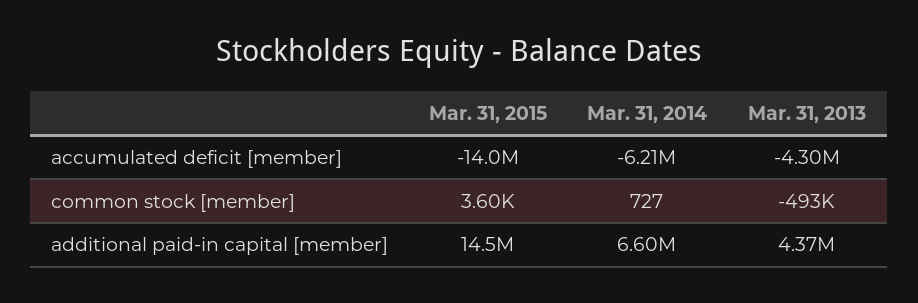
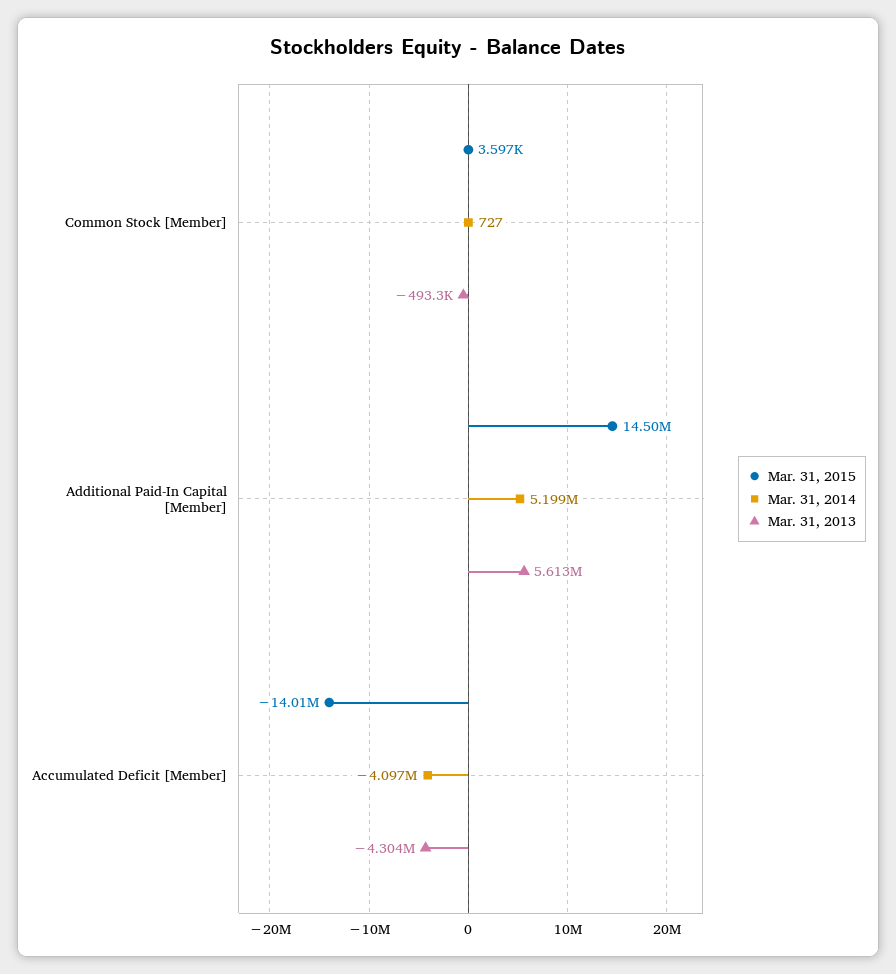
Mar. 31, 2014, accumulated deficit [member]: -6210000 -> -4097000
Mar. 31, 2014, additional paid-in capital [member]: 6600000 -> 5199000
Mar. 31, 2013, additional paid-in capital [member]: 4370000 -> 5613000

